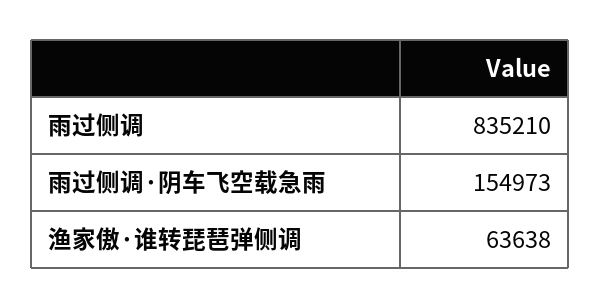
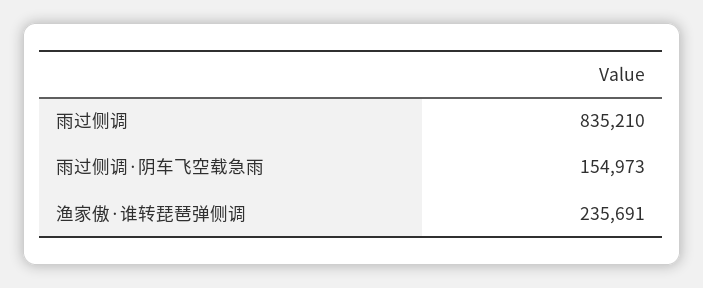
渔家傲·谁转琵琶弹侧调: 63638 -> 235691

